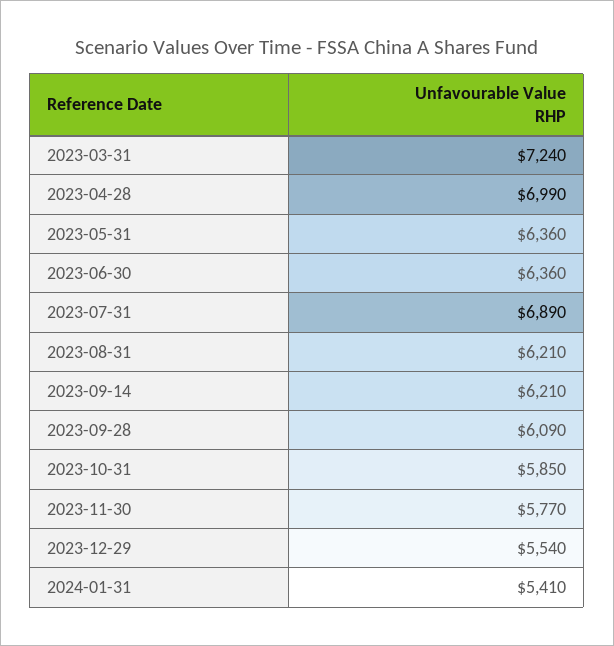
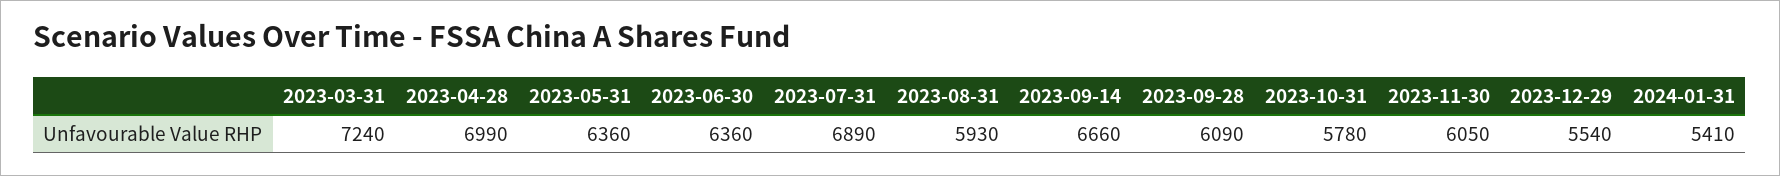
2023-08-31: 6210 -> 5930
2023-09-14: 6210 -> 6660
2023-10-31: 5850 -> 5780
2023-11-30: 5770 -> 6050

